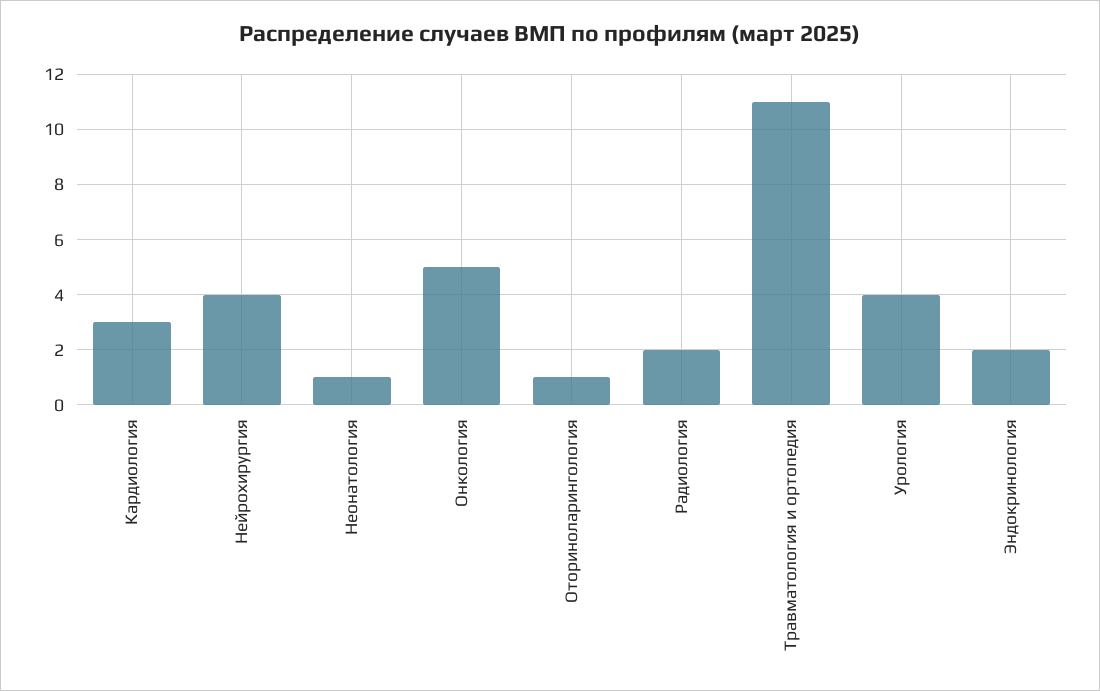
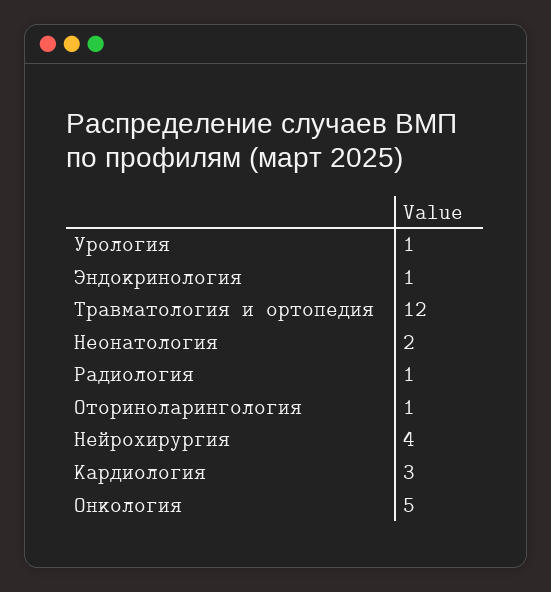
Неонатология: 1 -> 2
Радиология: 2 -> 1
Травматология и ортопедия: 11 -> 12
Урология: 4 -> 1
Эндокринология: 2 -> 1

